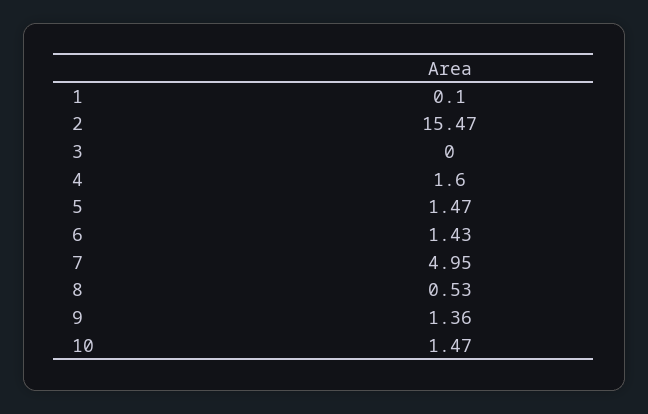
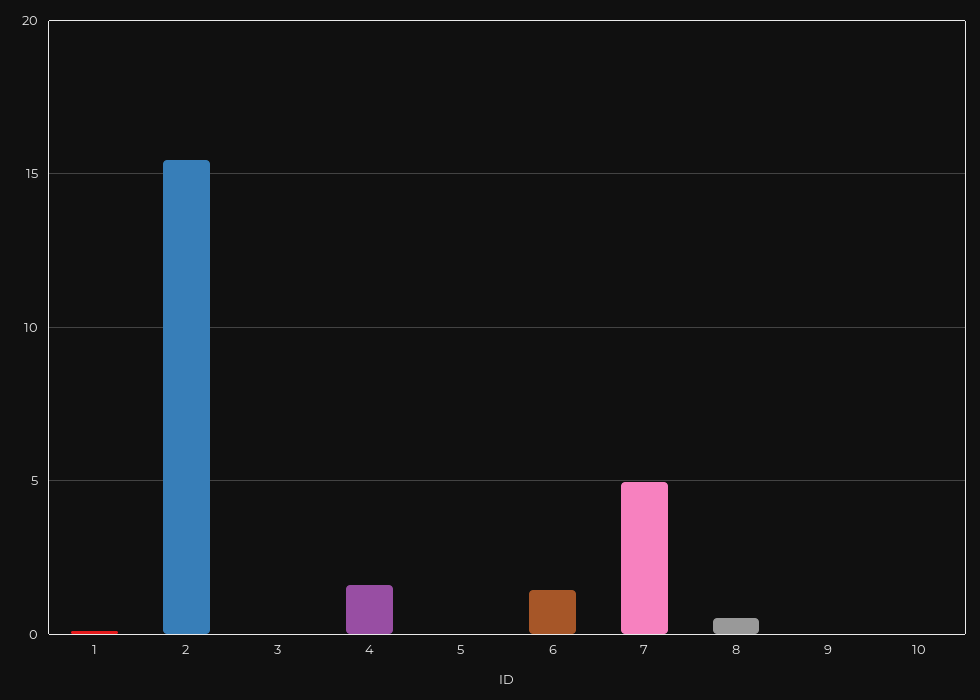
5: 1.47 -> 0
9: 1.36 -> 0
10: 1.47 -> 0

